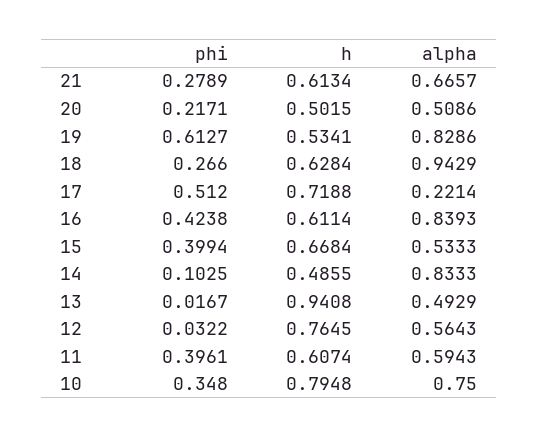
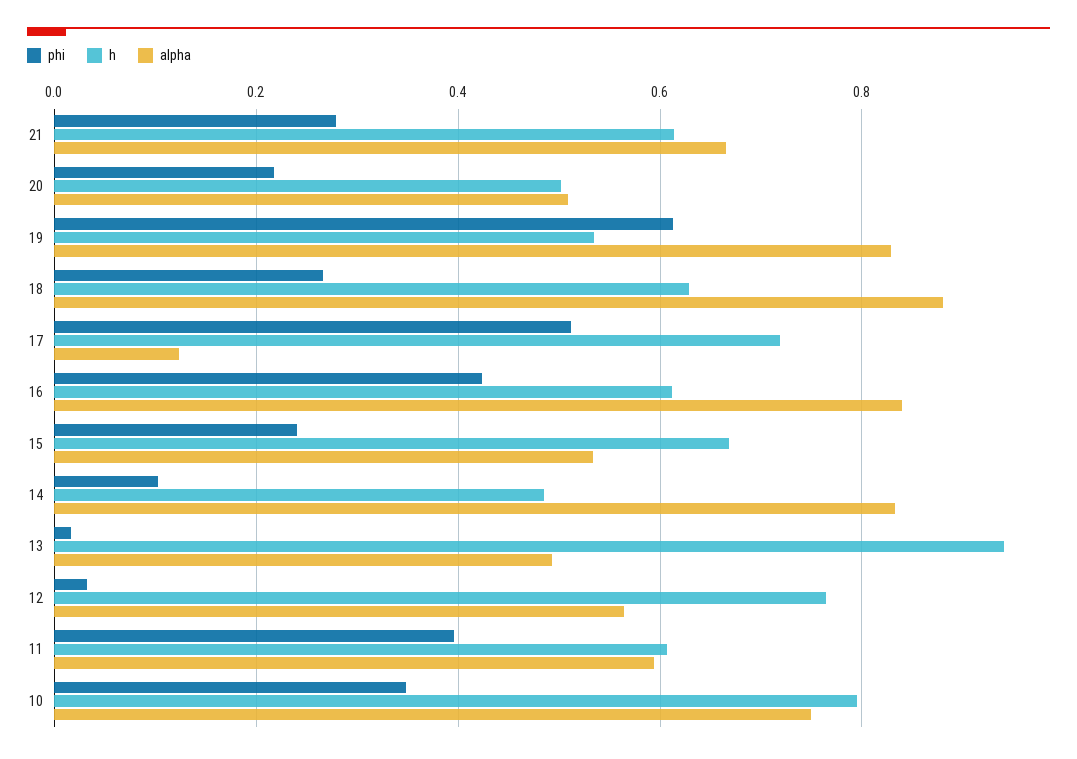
alpha, 18: 0.9429 -> 0.88
alpha, 17: 0.2214 -> 0.12
phi, 15: 0.3994 -> 0.24

